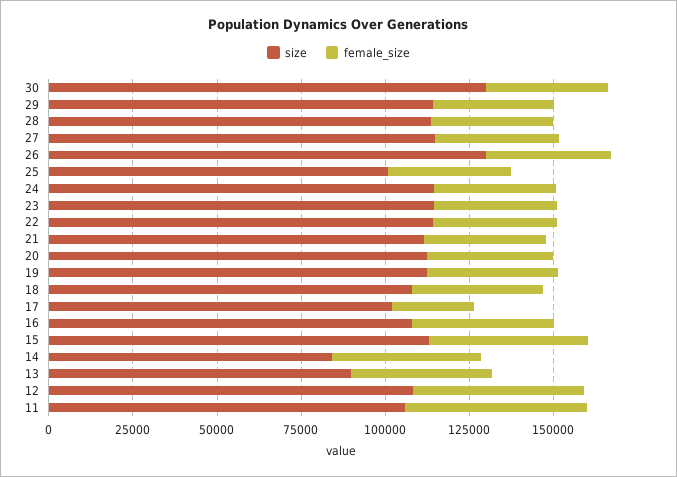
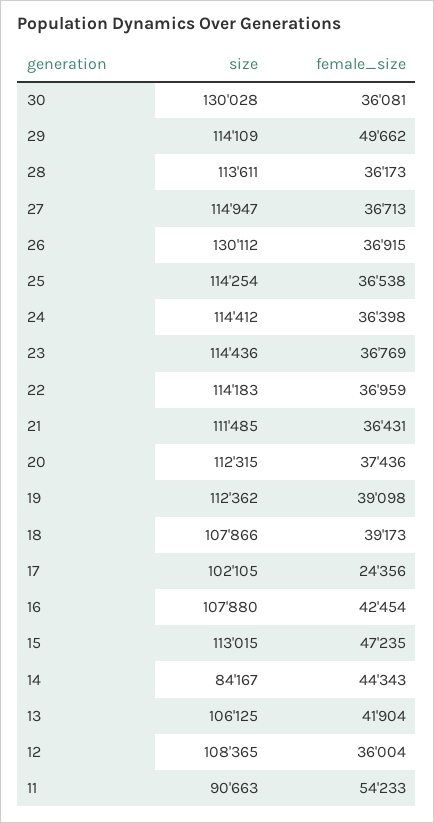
female_size, 29: 35000 -> 49662
size, 25: 100000 -> 114254
size, 13: 90000 -> 106125
female_size, 12: 50000 -> 36004
size, 11: 105000 -> 90663

